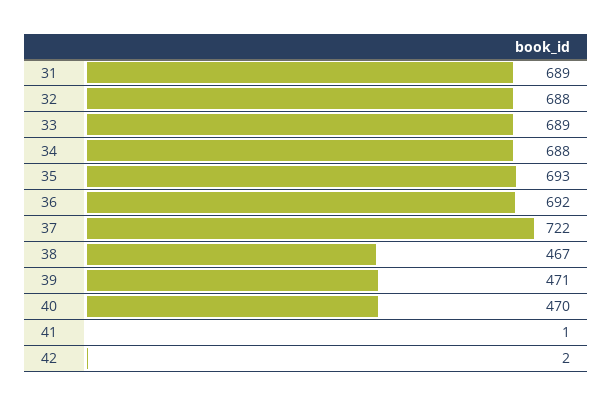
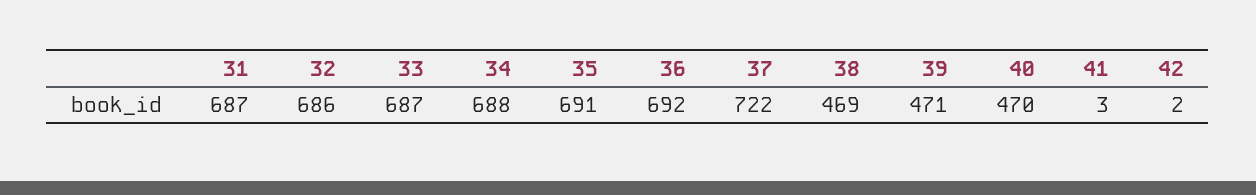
31: 689 -> 687
32: 688 -> 686
33: 689 -> 687
35: 693 -> 691
38: 467 -> 469
41: 1 -> 3

